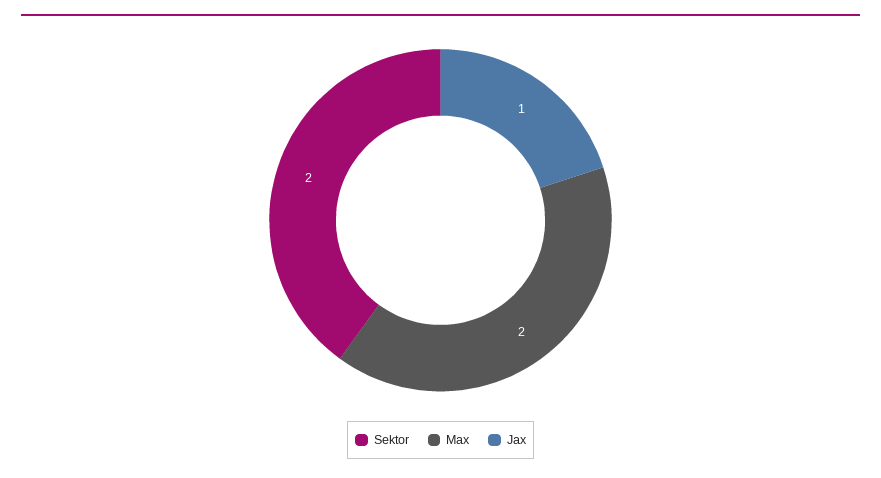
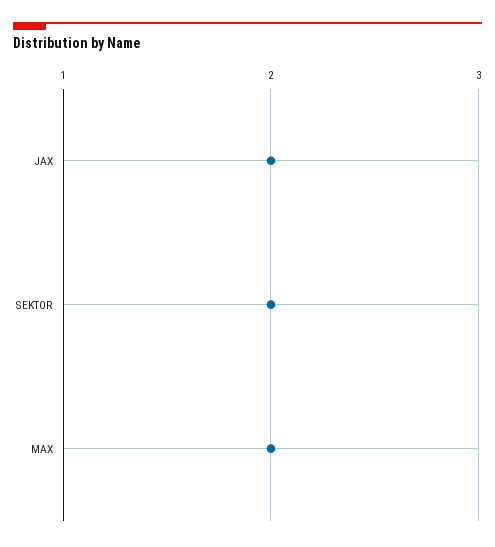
Jax: 1 -> 2

